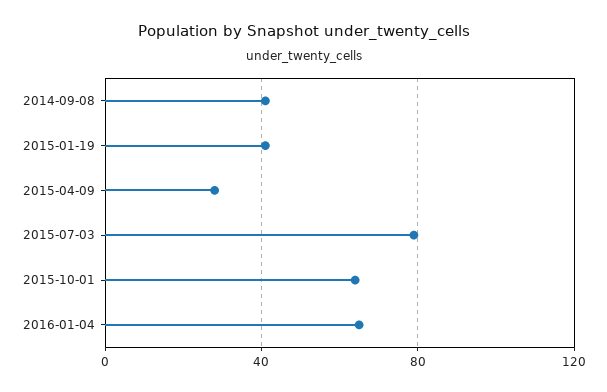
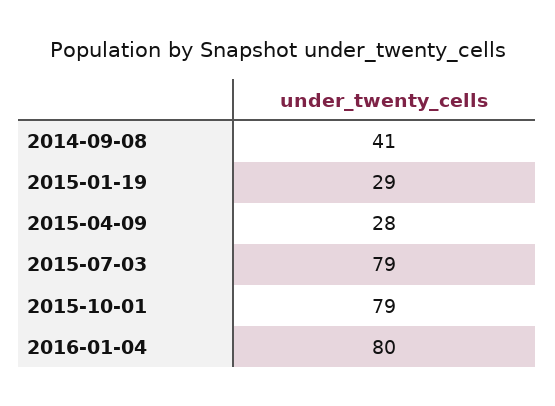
2015-01-19: 40 -> 29
2015-10-01: 65 -> 79
2016-01-04: 65 -> 80

